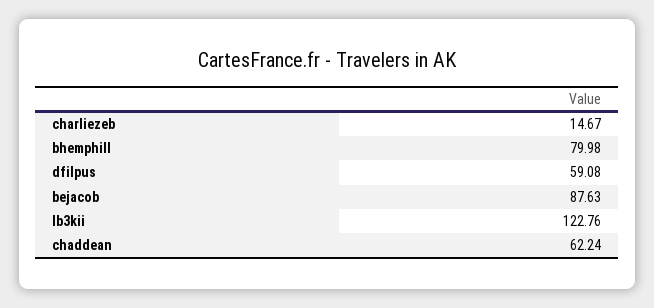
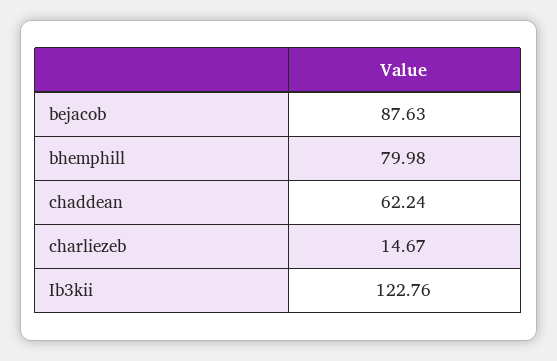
dfilpus: 59.08 -> none

